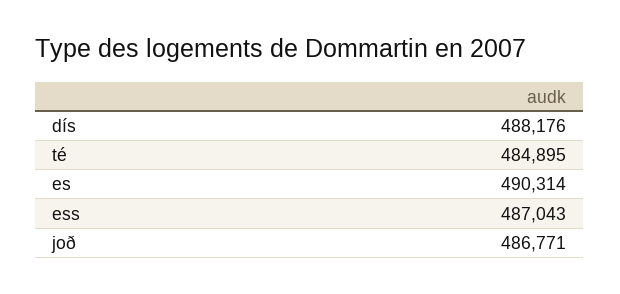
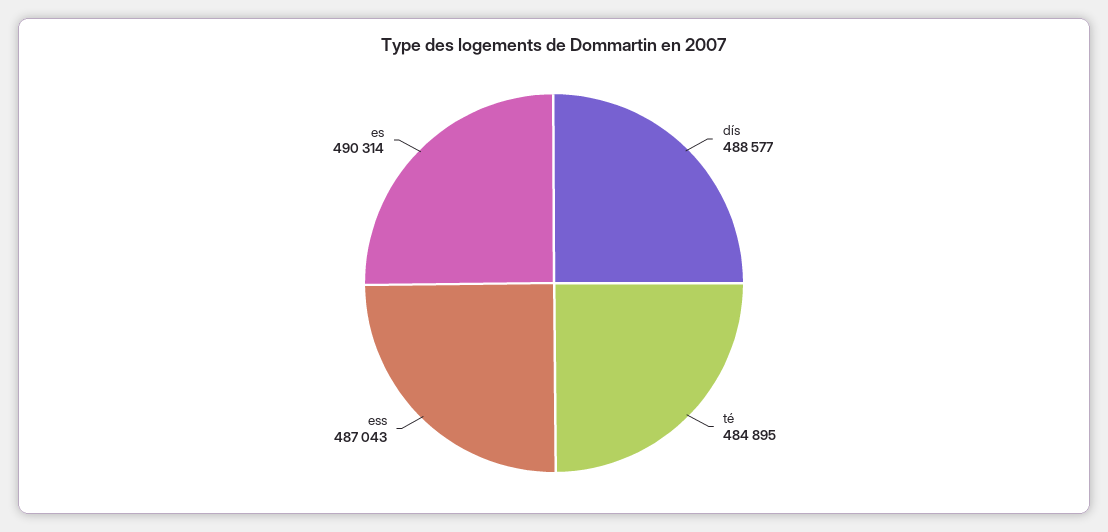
dís: 488176 -> 488577
joð: 486771 -> none

